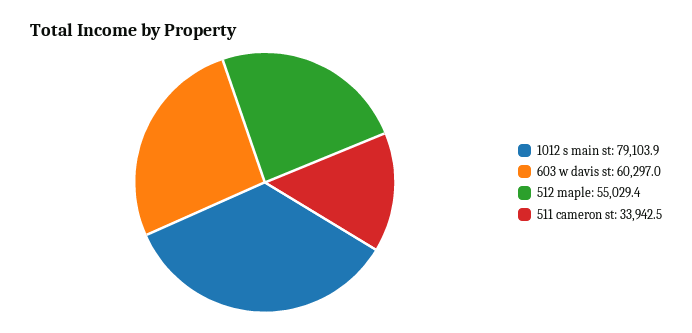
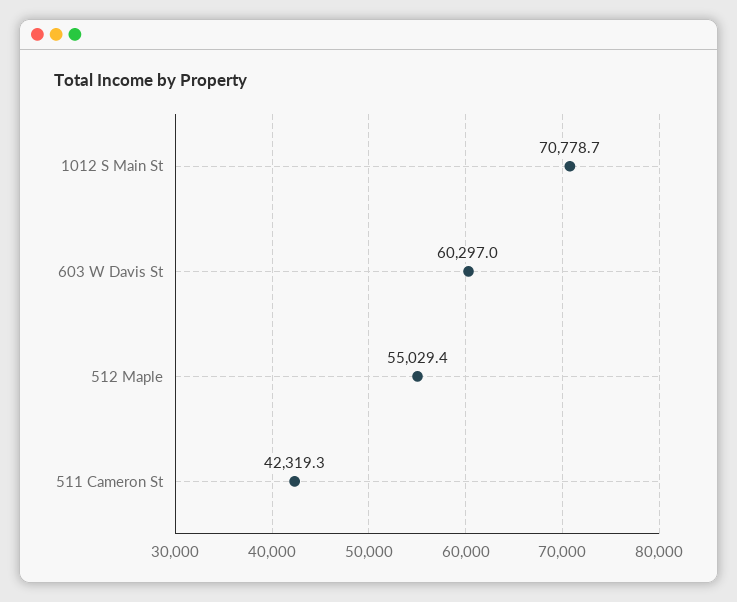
1012 s main st: 79103.9 -> 70778.7
511 cameron st: 33942.5 -> 42319.3

